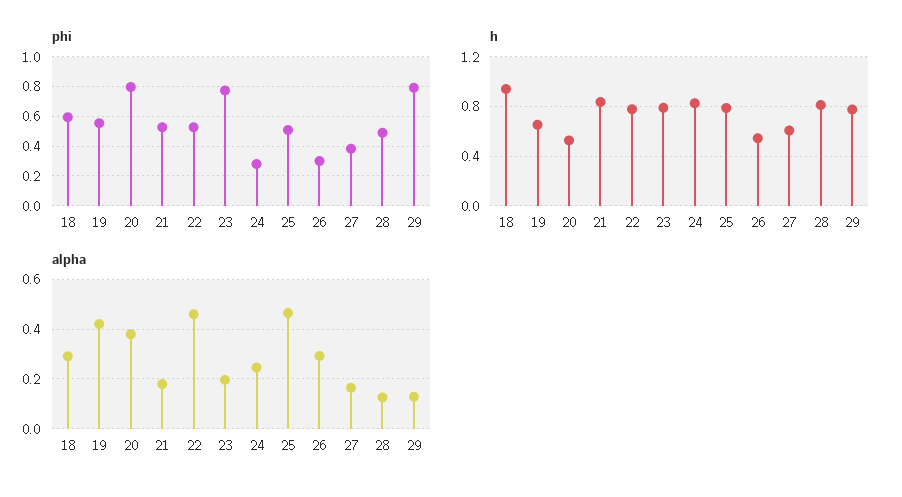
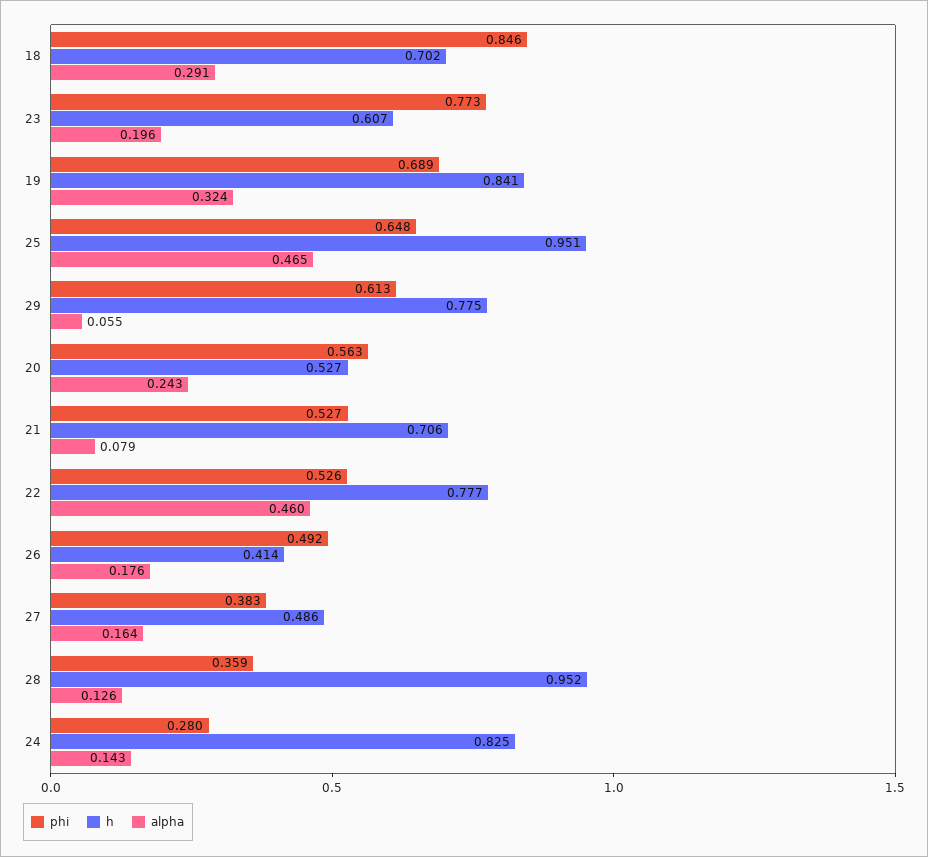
phi, 18: 0.6 -> 0.846
phi, 19: 0.55 -> 0.689
phi, 20: 0.8 -> 0.563
phi, 25: 0.5 -> 0.648
phi, 26: 0.3 -> 0.492
phi, 28: 0.5 -> 0.359
phi, 29: 0.8 -> 0.613
h, 18: 0.95 -> 0.702
h, 19: 0.65 -> 0.841
h, 21: 0.85 -> 0.706
h, 23: 0.8 -> 0.607
h, 25: 0.8 -> 0.951
h, 26: 0.55 -> 0.414
h, 27: 0.6 -> 0.486
h, 28: 0.8 -> 0.952
alpha, 19: 0.425 -> 0.324
alpha, 20: 0.375 -> 0.243
alpha, 21: 0.175 -> 0.079
alpha, 24: 0.25 -> 0.143
alpha, 26: 0.3 -> 0.176
alpha, 29: 0.125 -> 0.055

